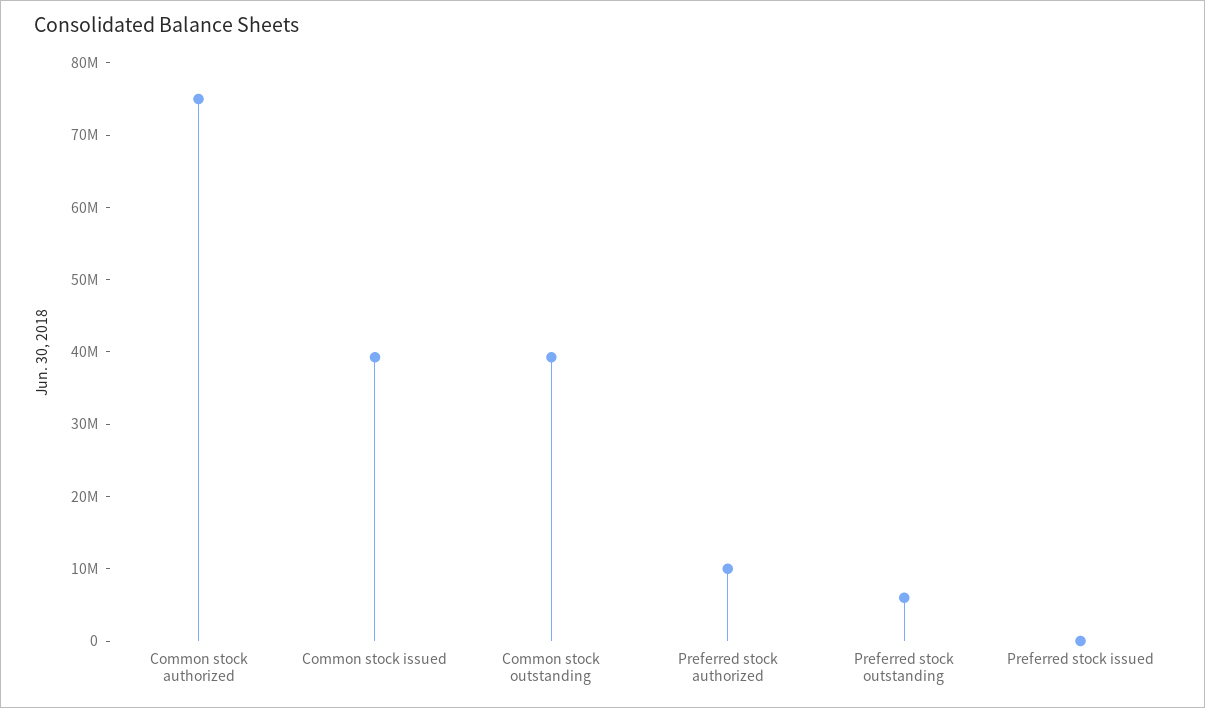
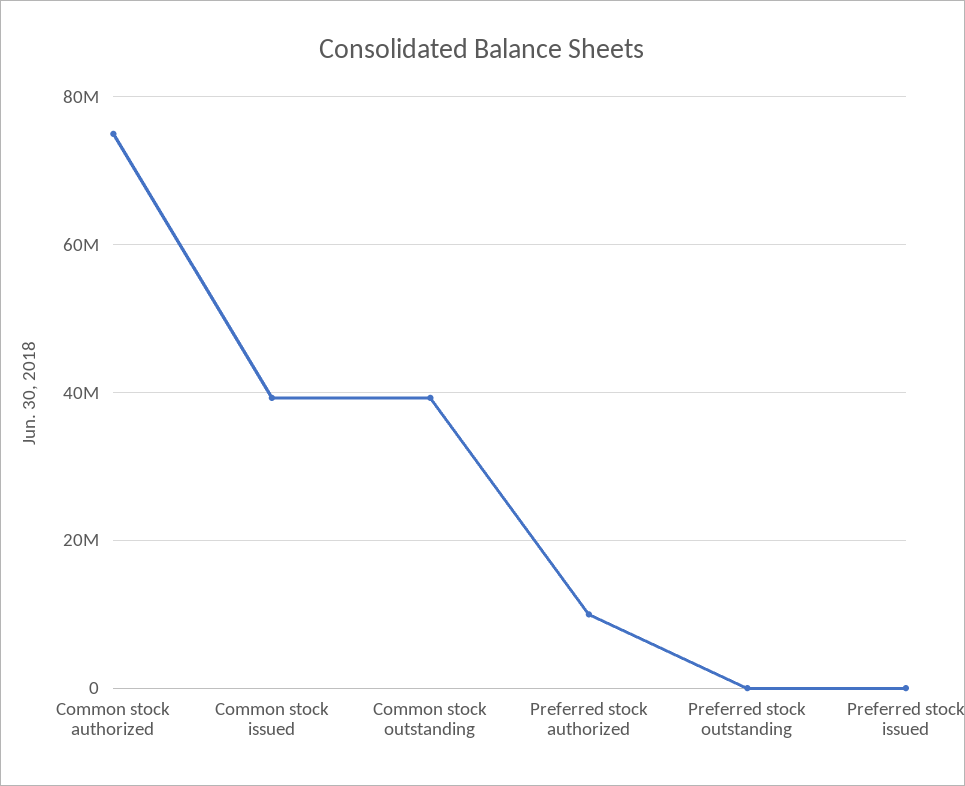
Preferred stock outstanding: 6000000 -> 0

